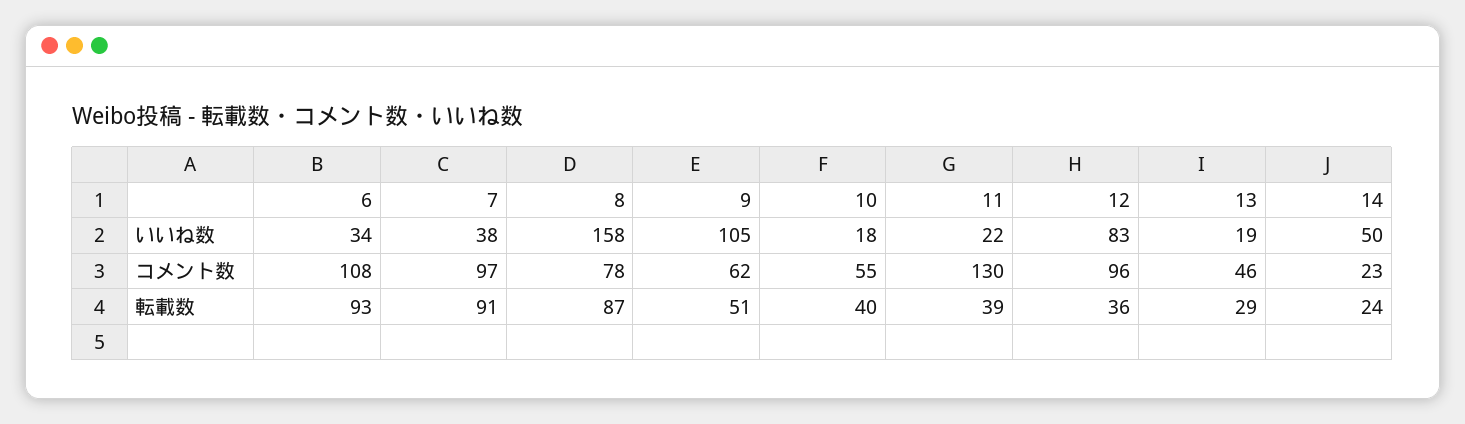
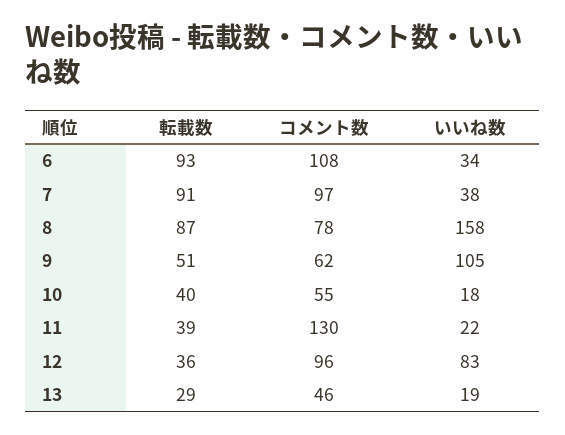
14, いいね数: 50 -> none
14, コメント数: 23 -> none
14, 転載数: 24 -> none

